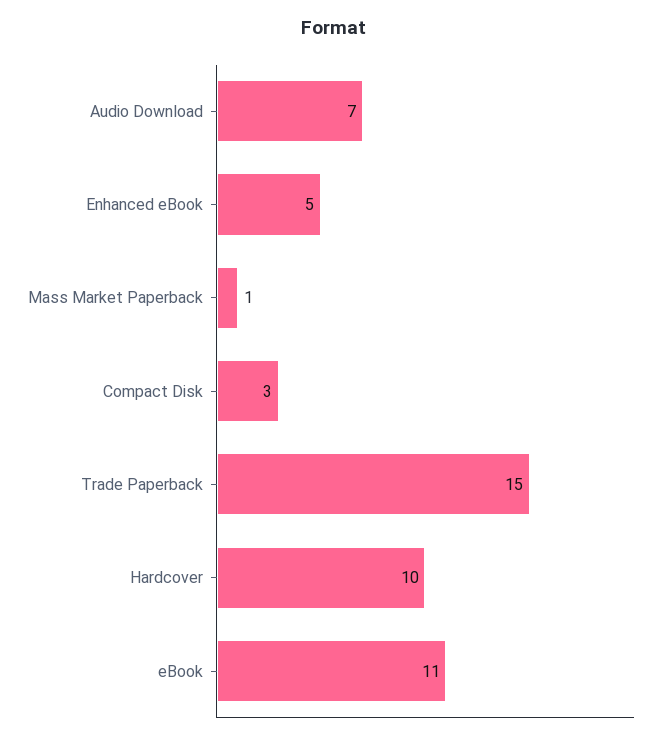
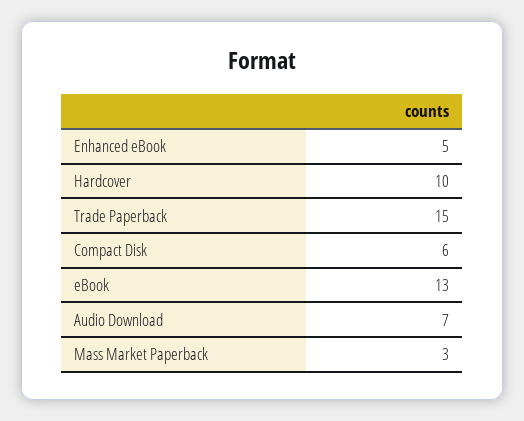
Mass Market Paperback: 1 -> 3
Compact Disk: 3 -> 6
eBook: 11 -> 13

